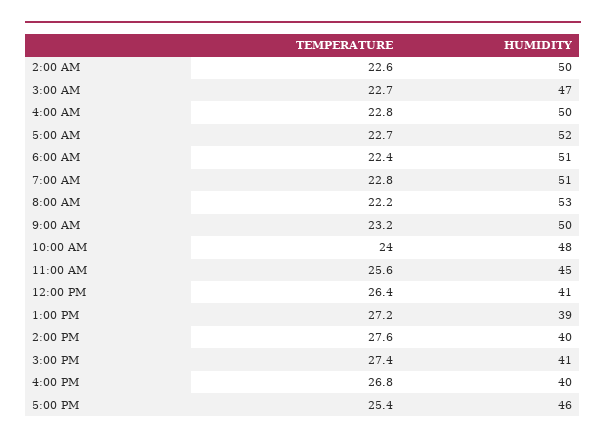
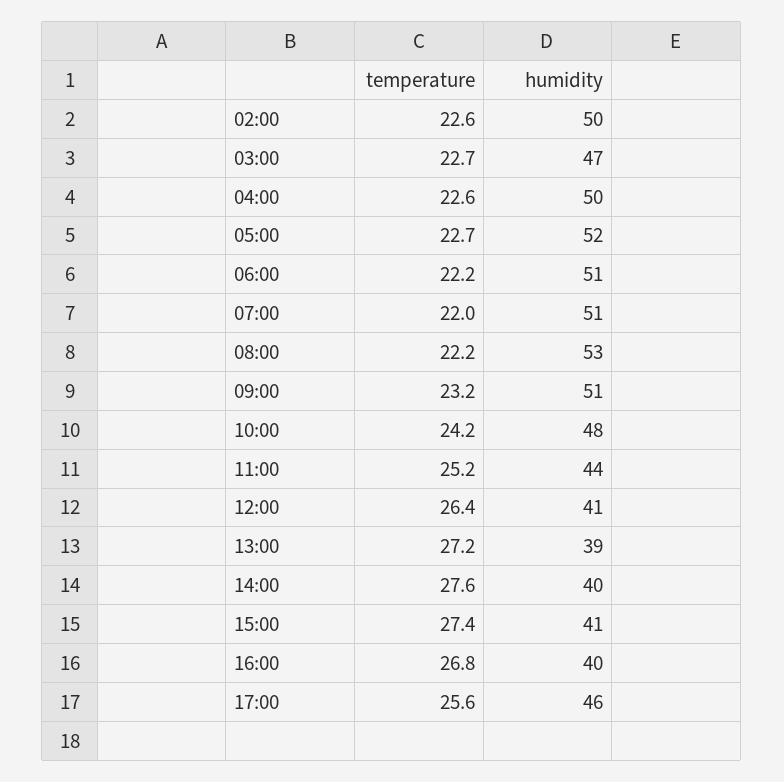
TEMPERATURE, 4:00 AM: 22.8 -> 22.6
TEMPERATURE, 6:00 AM: 22.4 -> 22.2
TEMPERATURE, 7:00 AM: 22.8 -> 22
HUMIDITY, 9:00 AM: 50 -> 51
TEMPERATURE, 10:00 AM: 24 -> 24.2
TEMPERATURE, 11:00 AM: 25.6 -> 25.2
HUMIDITY, 11:00 AM: 45 -> 44
TEMPERATURE, 5:00 PM: 25.4 -> 25.6

